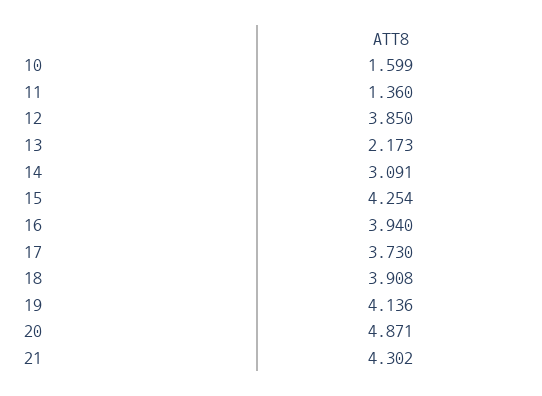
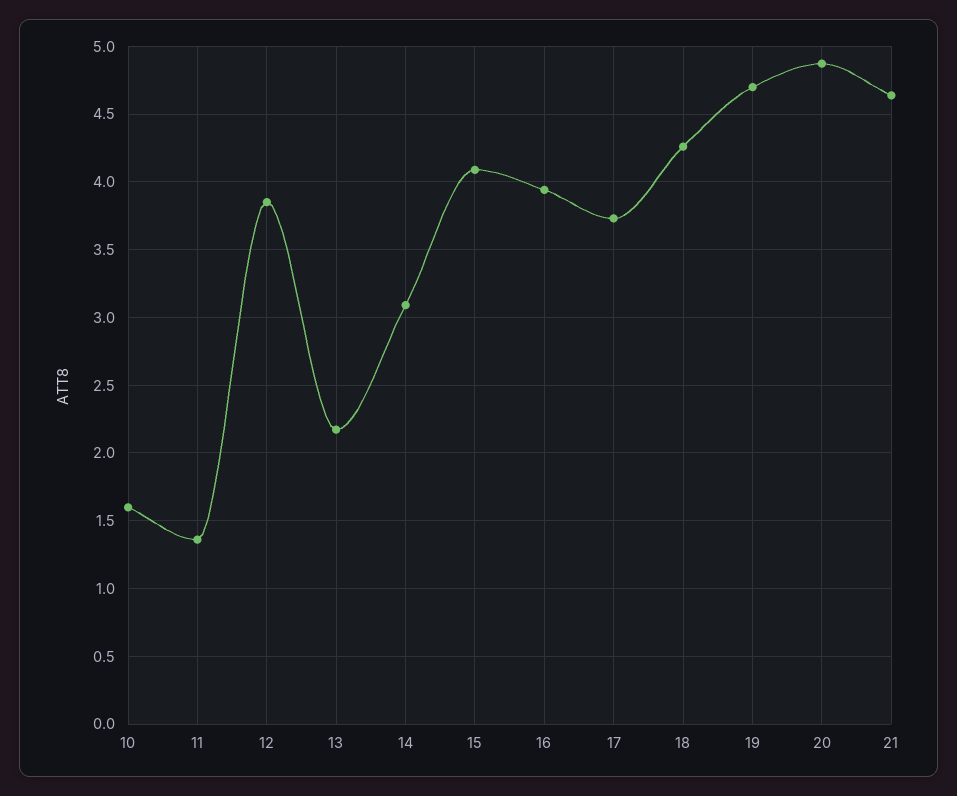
15: 4.254 -> 4.1
18: 3.908 -> 4.25
19: 4.136 -> 4.7
21: 4.302 -> 4.65

